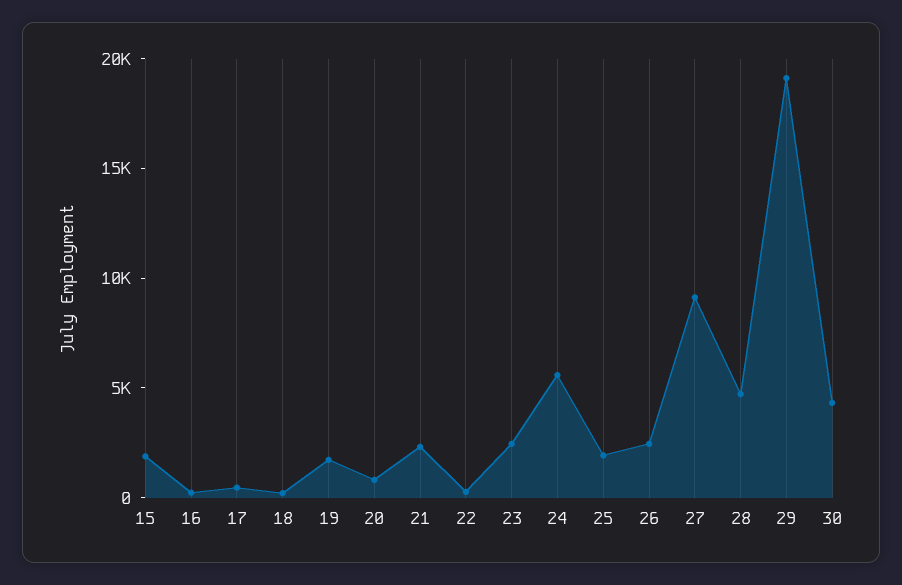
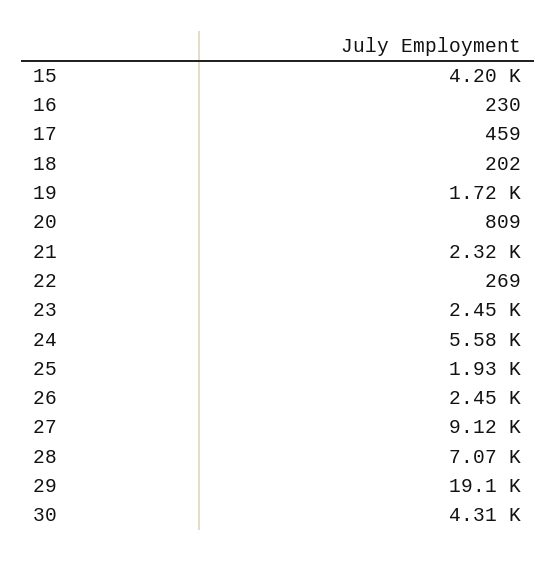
15: 2000 -> 4200
28: 5000 -> 7070

